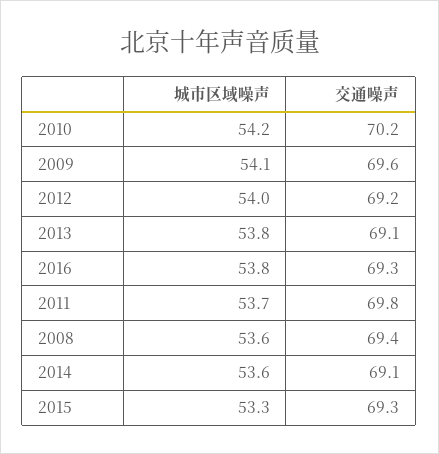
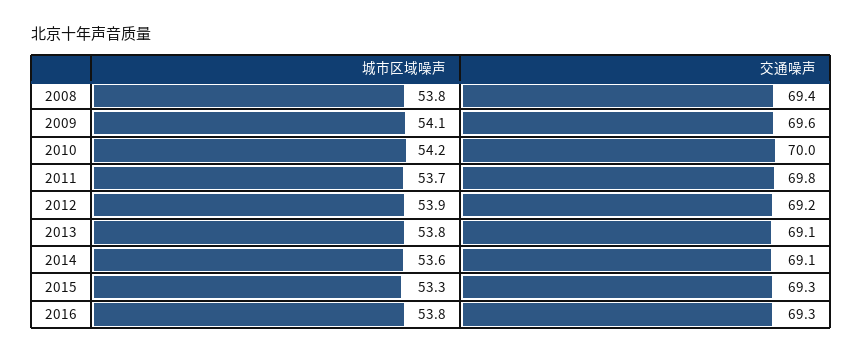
交通噪声, 2010: 70.2 -> 70
城市区域噪声, 2012: 54 -> 53.9
城市区域噪声, 2008: 53.6 -> 53.8

